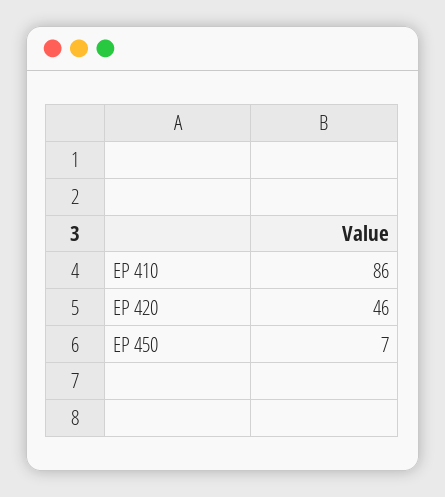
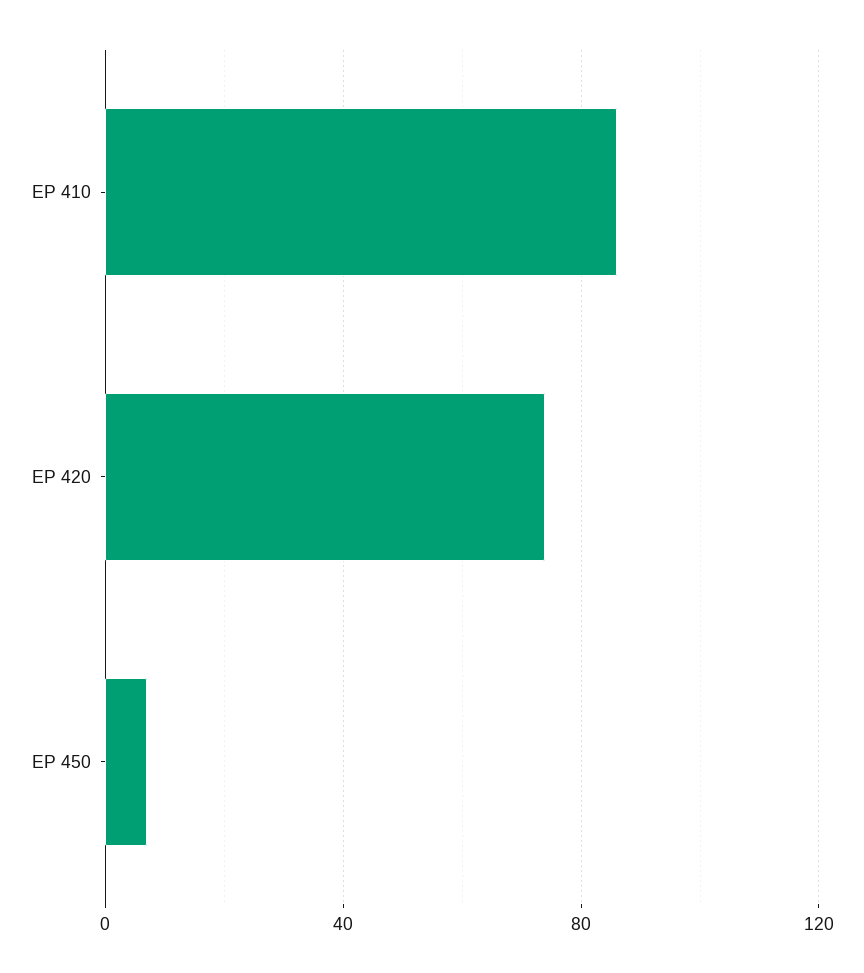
EP 420: 46 -> 75

